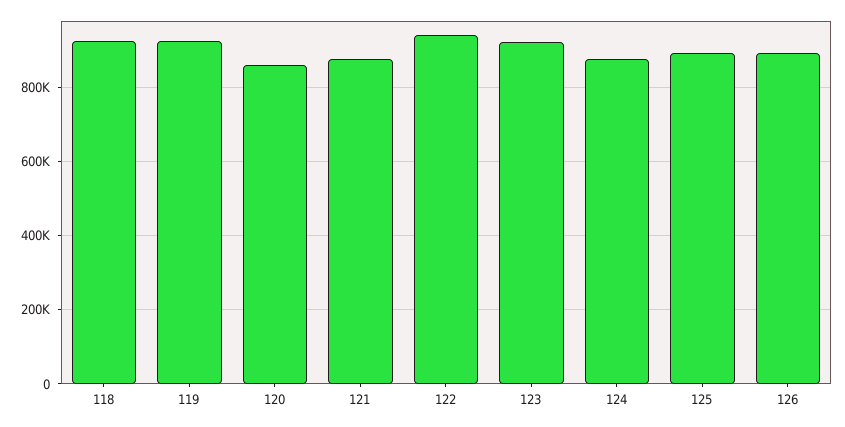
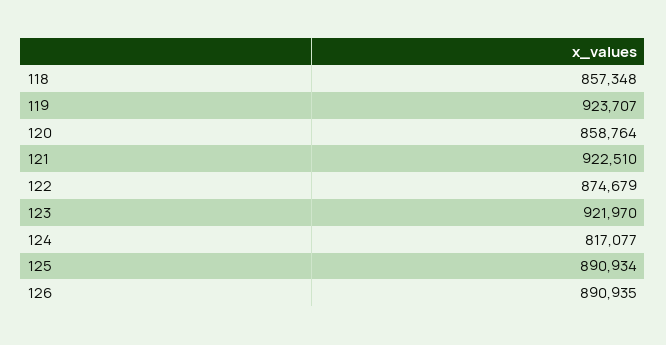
118: 920000 -> 857348
121: 880000 -> 922510
122: 940000 -> 874679
124: 880000 -> 817077

